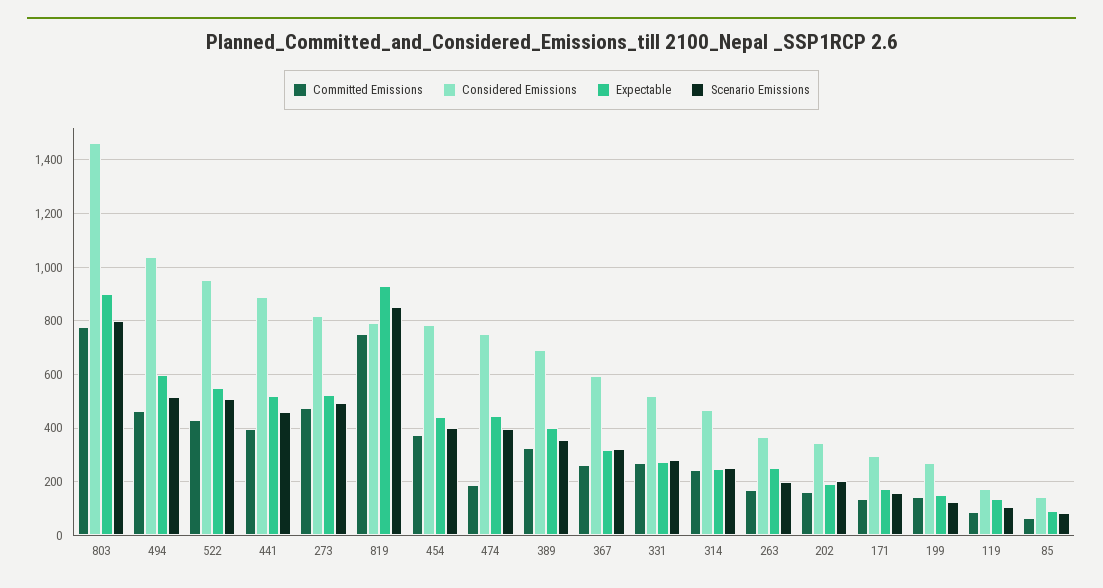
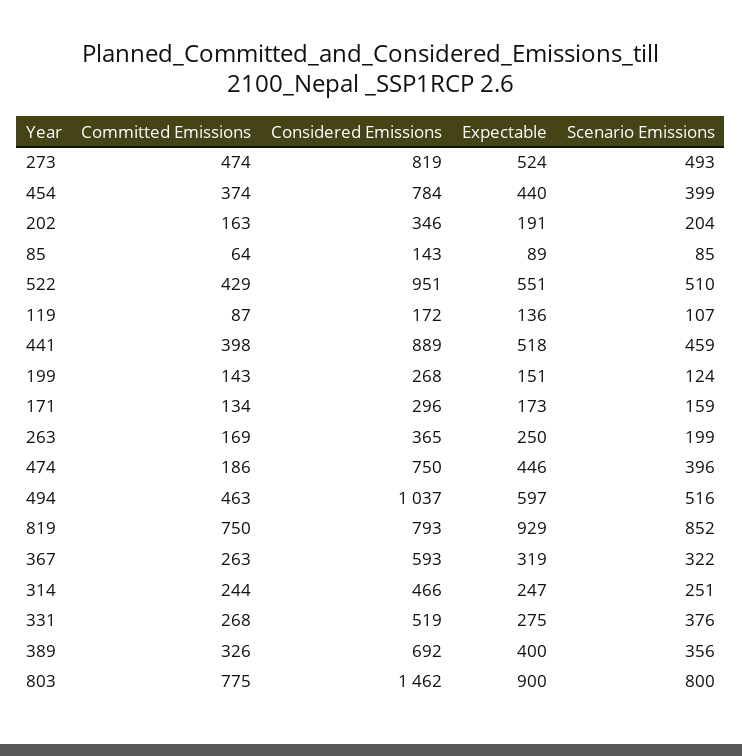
Scenario Emissions, 331: 275 -> 376

